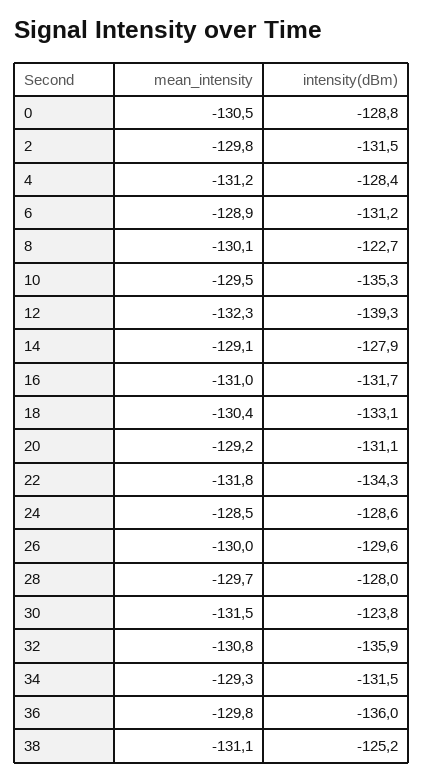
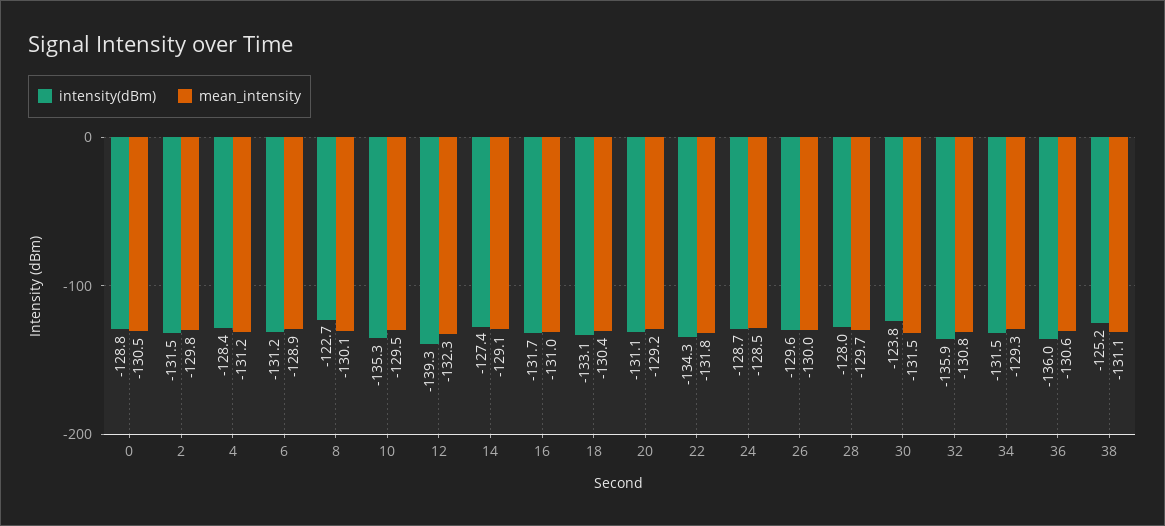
intensity(dBm), 14: -127.9 -> -127.4
intensity(dBm), 24: -128.6 -> -128.7
mean_intensity, 36: -129.8 -> -130.6

